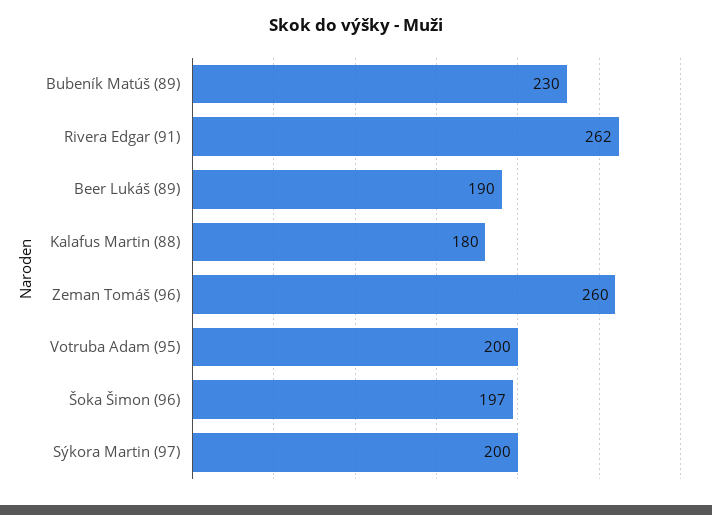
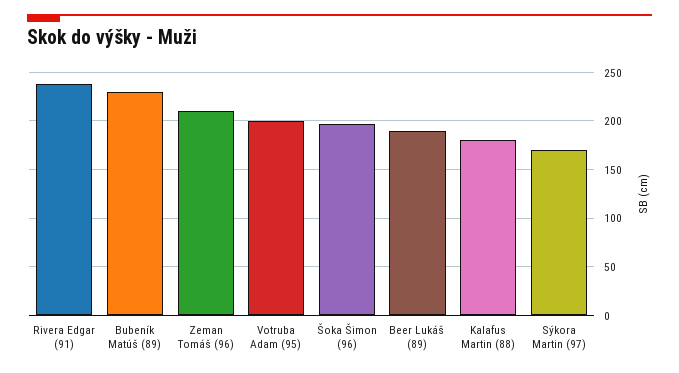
Rivera Edgar (91): 262 -> 240
Zeman Tomáš (96): 260 -> 210
Sýkora Martin (97): 200 -> 170

